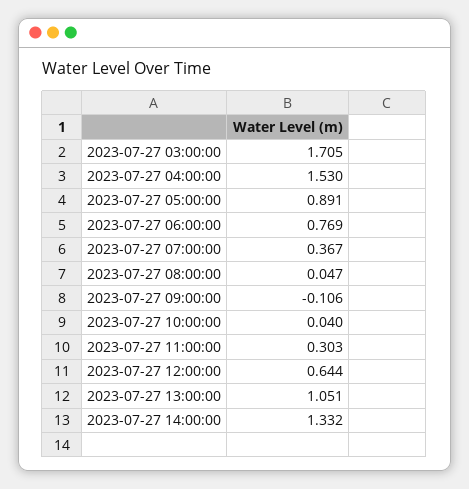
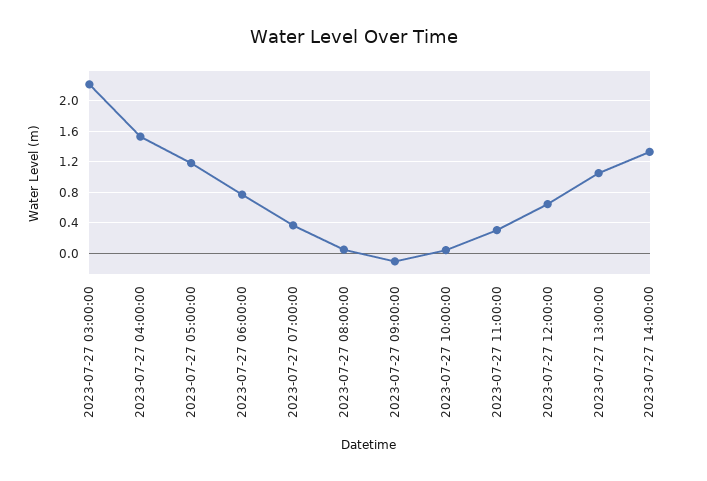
2023-07-27 03:00:00: 1.705 -> 2.2
2023-07-27 05:00:00: 0.891 -> 1.2

